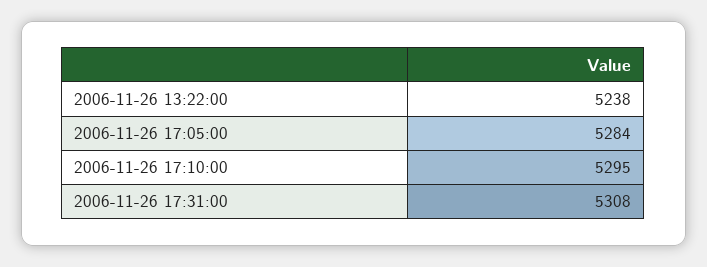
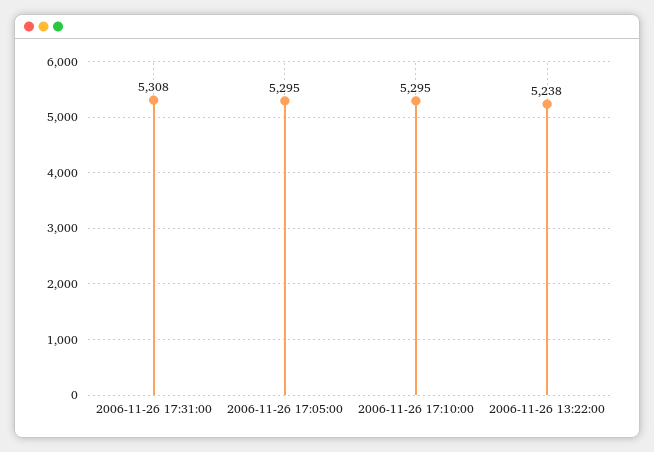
2006-11-26 17:05:00: 5284 -> 5295

